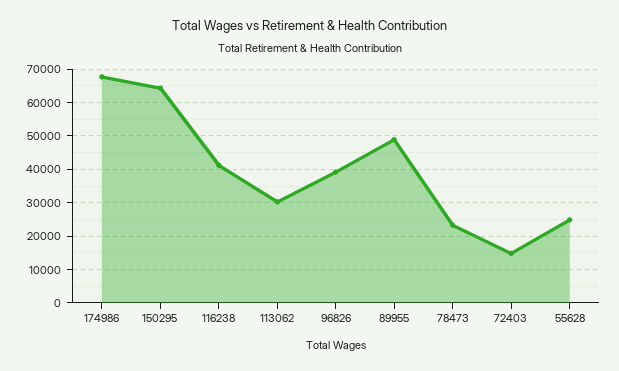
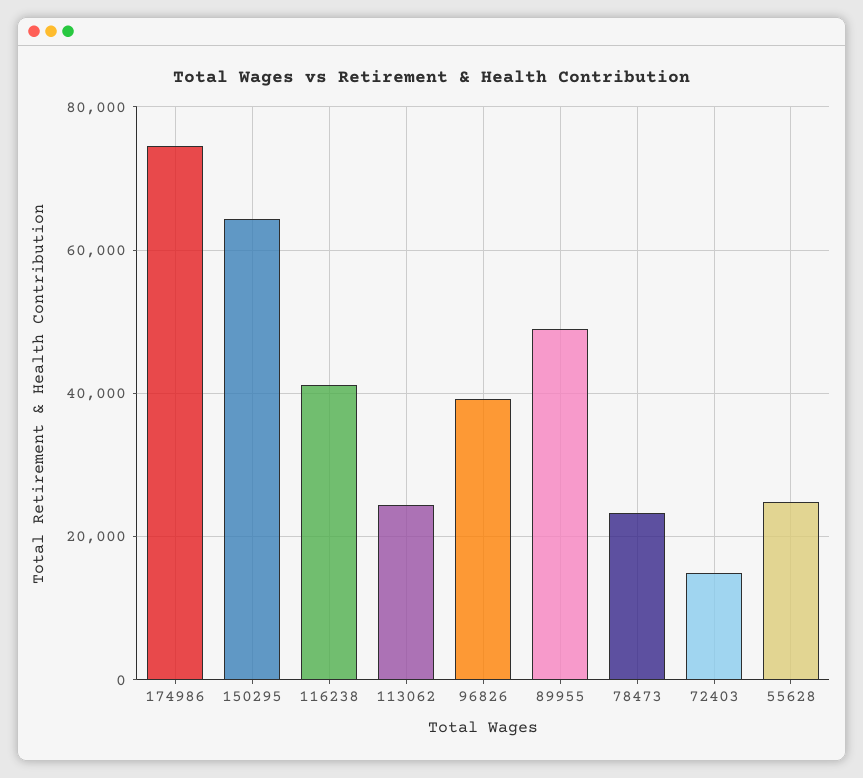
174986: 68000 -> 74000
113062: 30000 -> 24000

